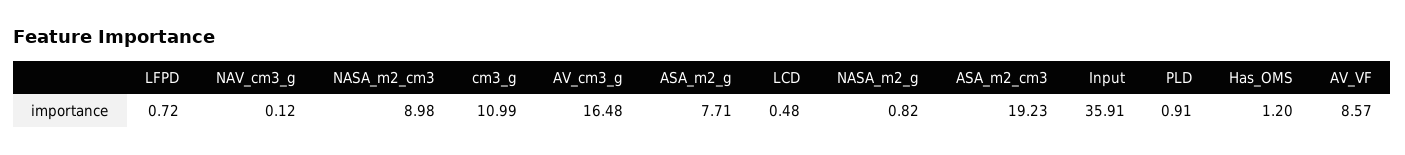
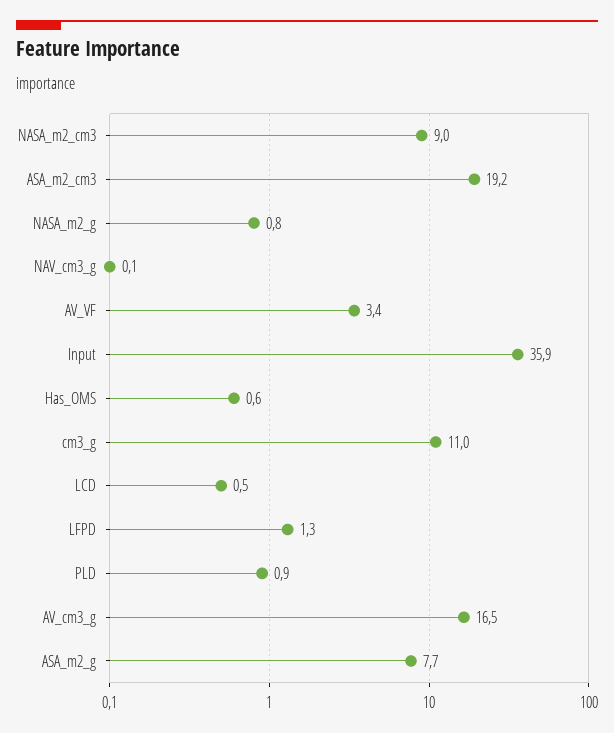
LFPD: 0.72 -> 1.3
Has_OMS: 1.2 -> 0.6
AV_VF: 8.57 -> 3.4

